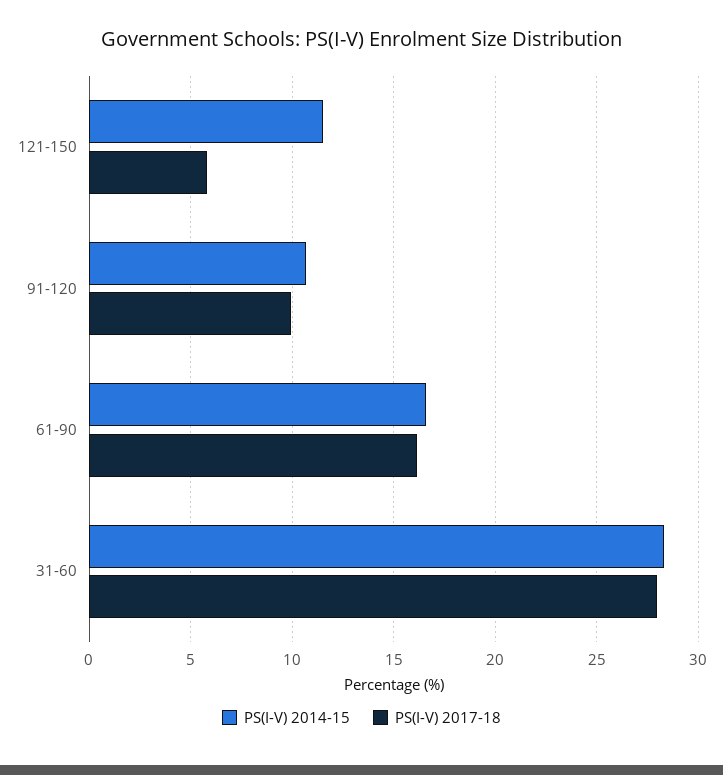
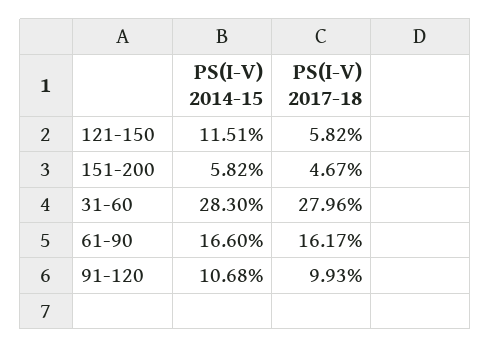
PS(I-V) 2014-15, 151-200: none -> 5.82
PS(I-V) 2017-18, 151-200: none -> 4.67

